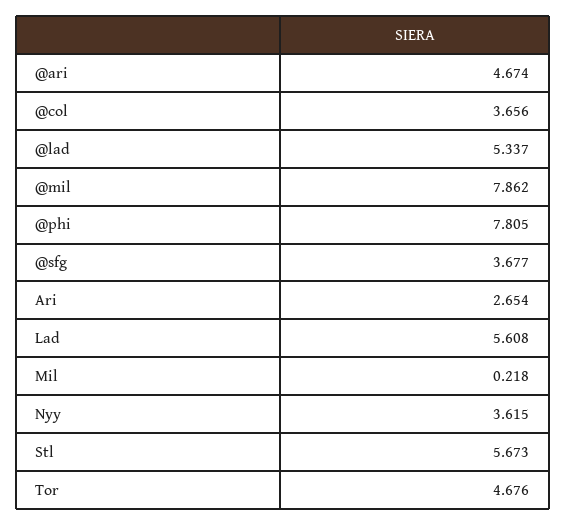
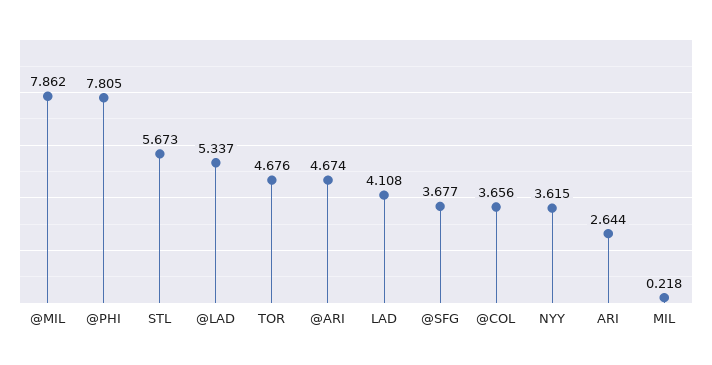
Ari: 2.654 -> 2.644
Lad: 5.608 -> 4.108

